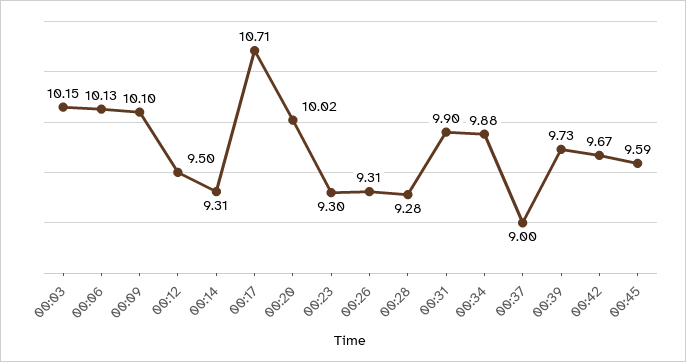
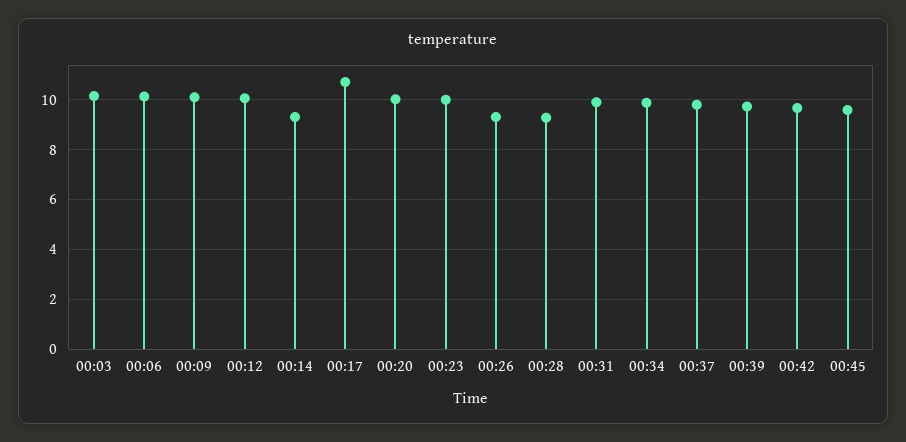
00:12: 9.5 -> 10
00:23: 9.3 -> 10
00:37: 9 -> 9.75

